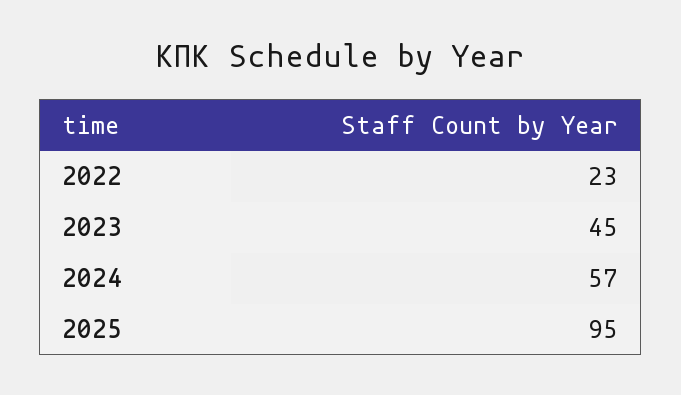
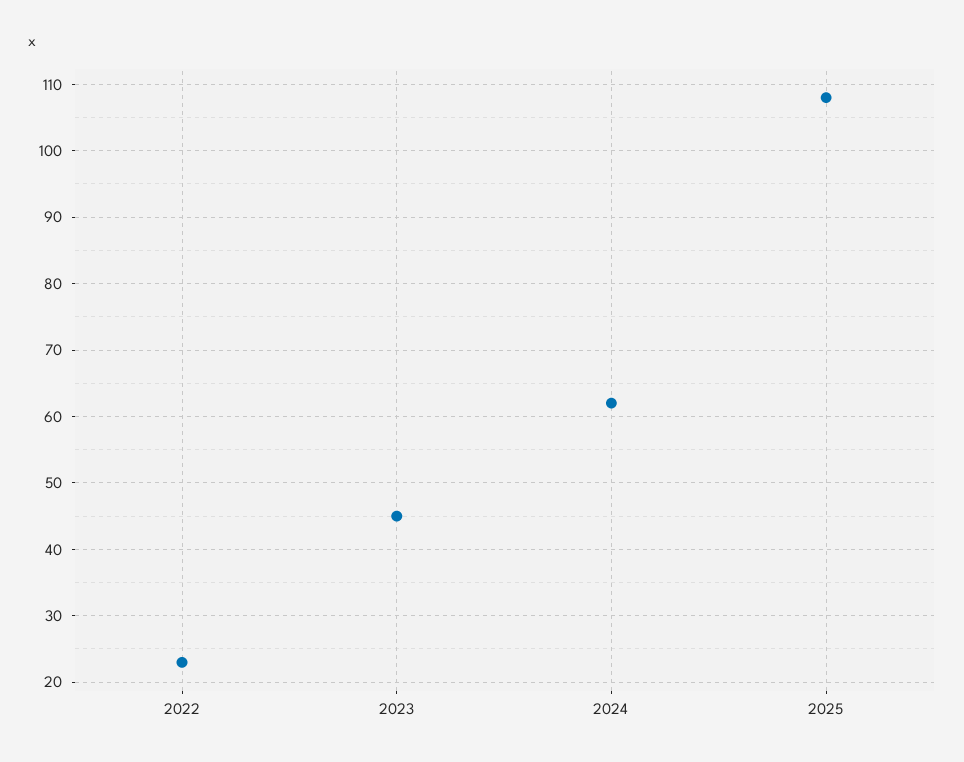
2024: 57 -> 62
2025: 95 -> 108

